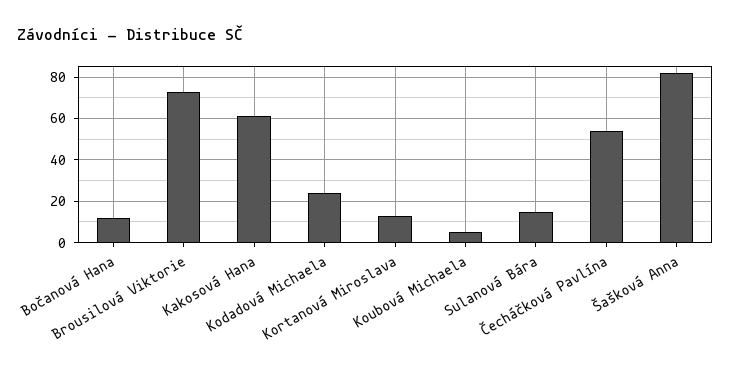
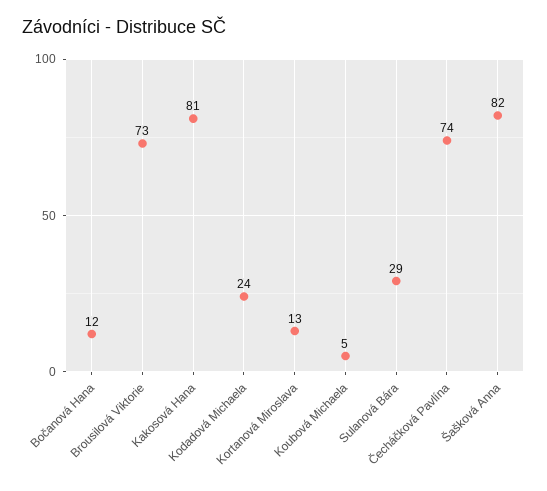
Kakosová Hana: 60 -> 81
Sulanová Bára: 15 -> 29
Čecháčková Pavlína: 55 -> 74

